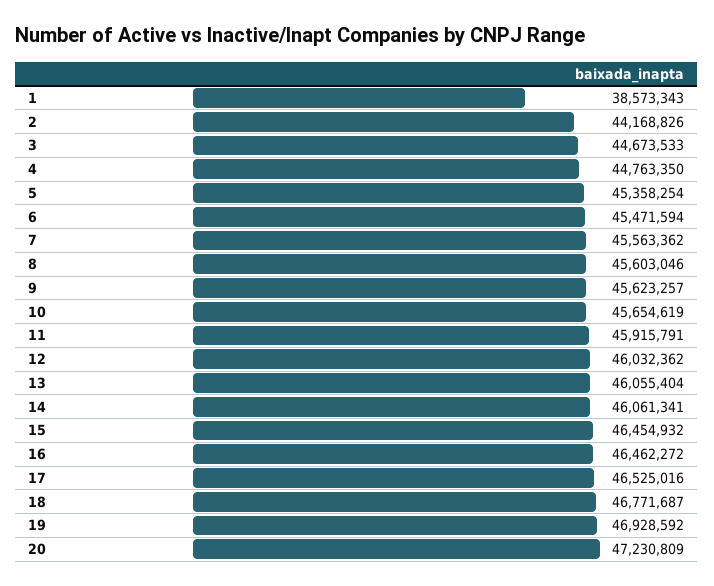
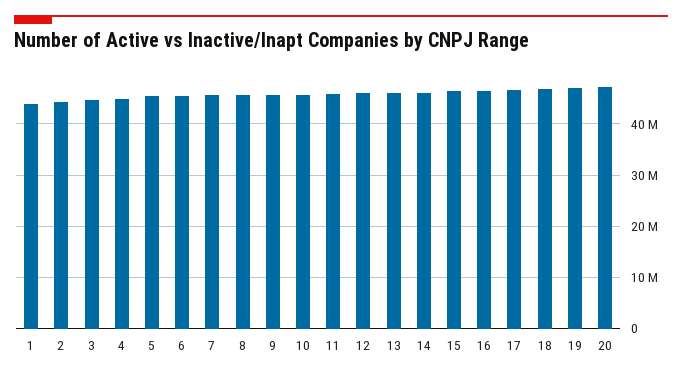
1: 38573343 -> 44000000

